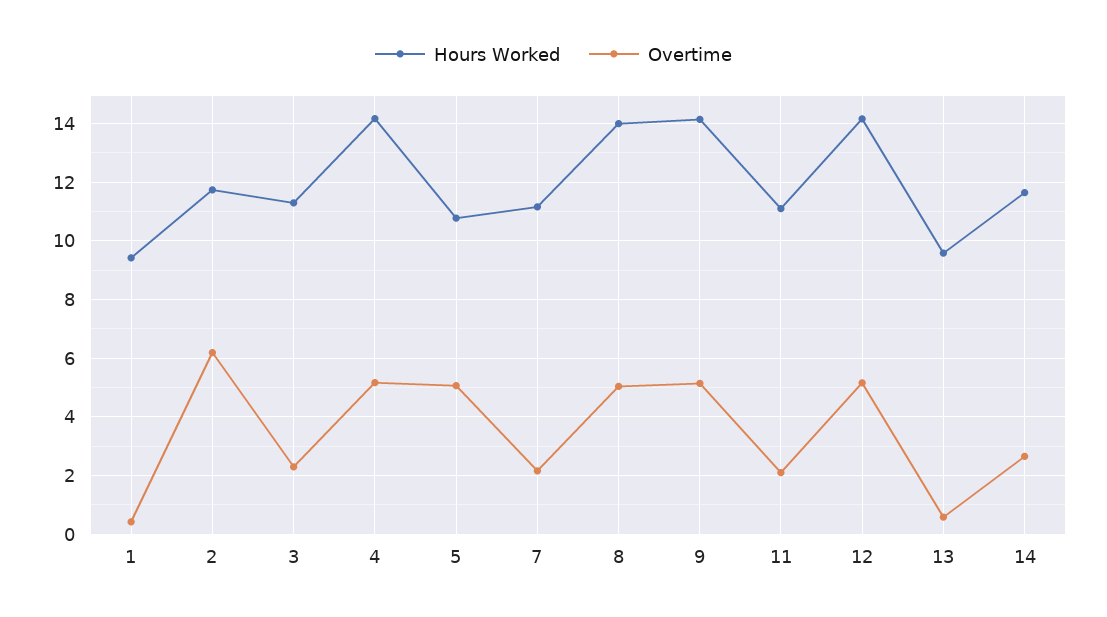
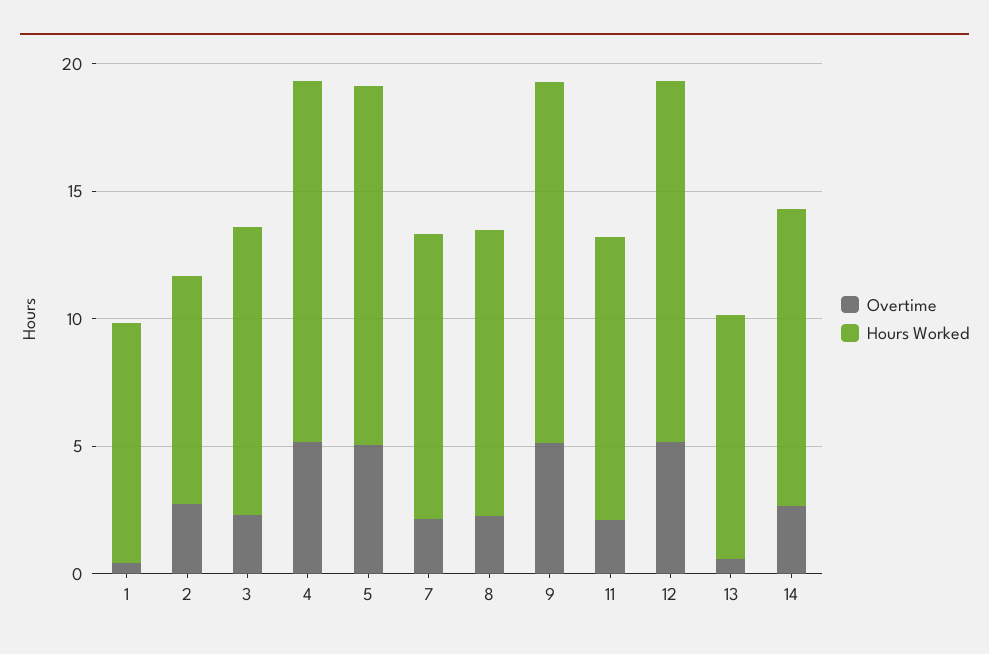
Hours Worked, 2: 11.75 -> 9
Overtime, 2: 6.25 -> 3
Hours Worked, 5: 10.75 -> 14
Hours Worked, 8: 14 -> 11
Overtime, 8: 5 -> 2

